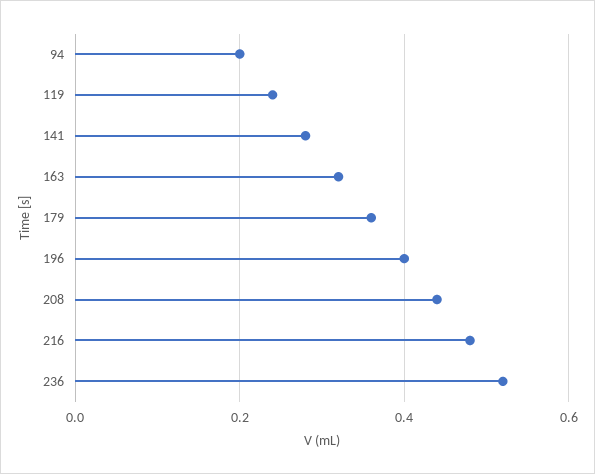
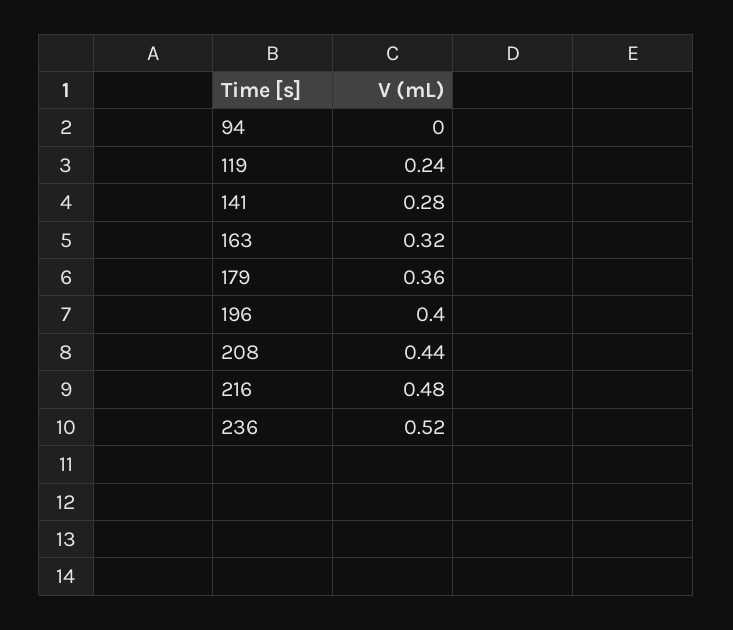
94: 0.2 -> 0

